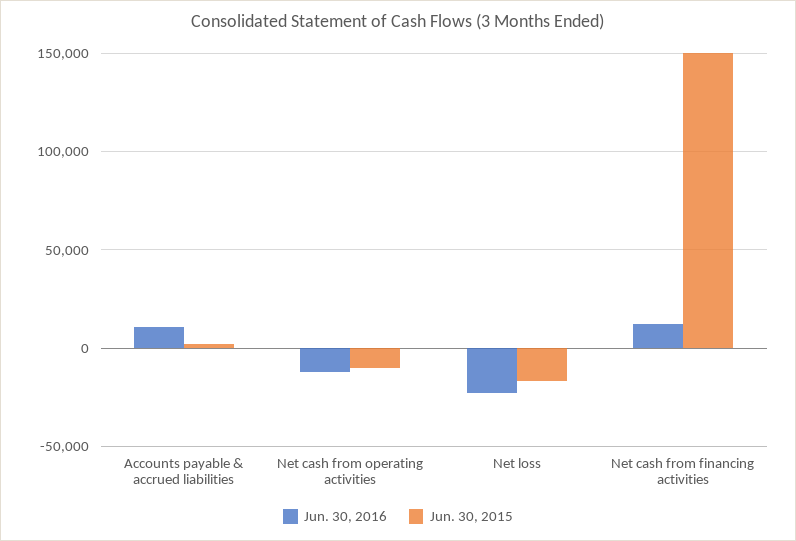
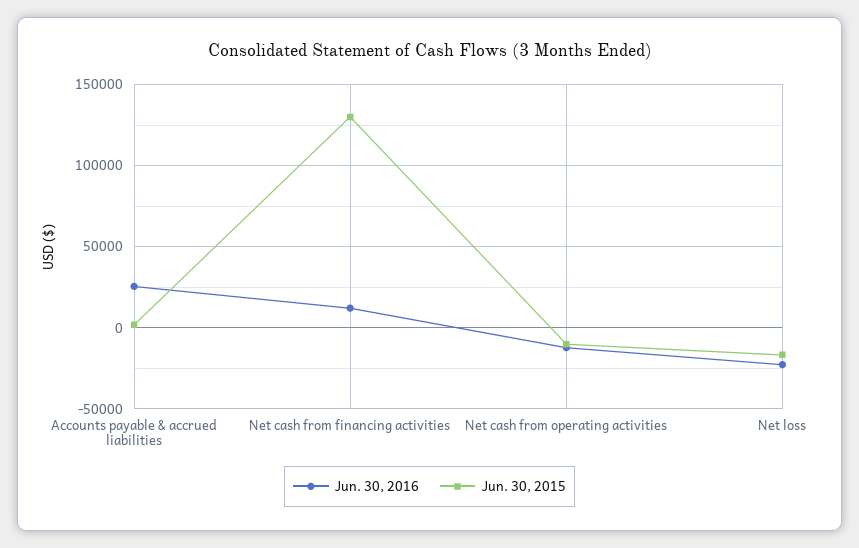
Jun. 30, 2016, Accounts payable & accrued liabilities: 10000 -> 25000
Jun. 30, 2015, Net cash from financing activities: 150000 -> 130000

